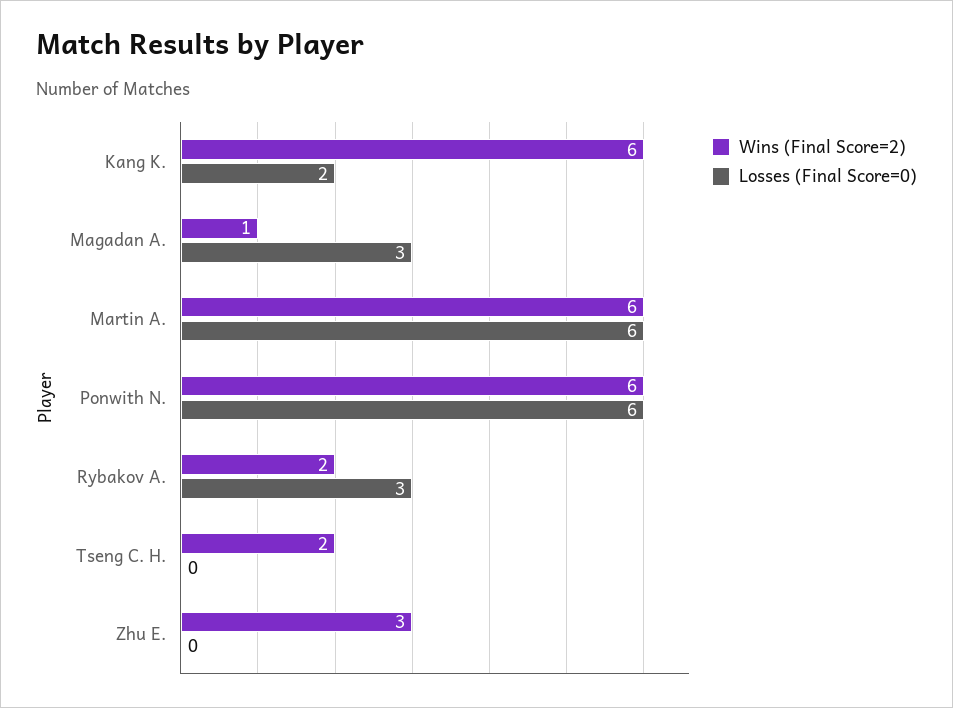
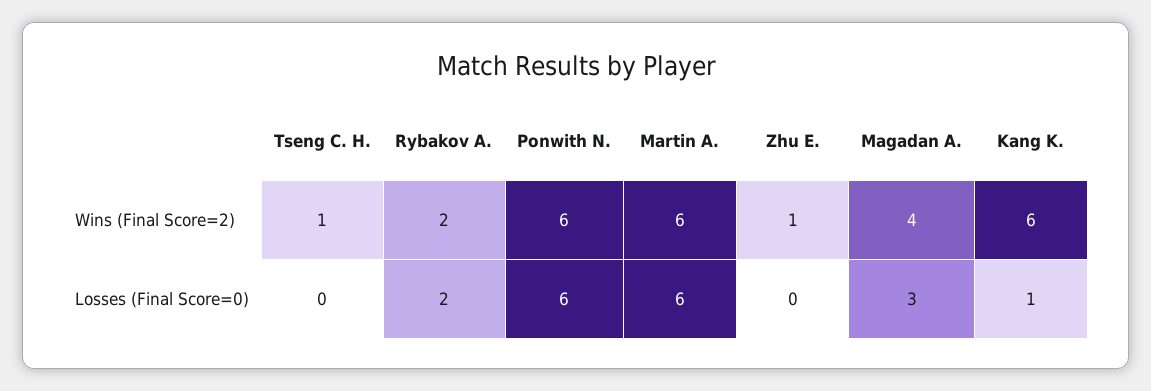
Losses (Final Score=0), Kang K.: 2 -> 1
Wins (Final Score=2), Magadan A.: 1 -> 4
Losses (Final Score=0), Rybakov A.: 3 -> 2
Wins (Final Score=2), Tseng C. H.: 2 -> 1
Wins (Final Score=2), Zhu E.: 3 -> 1

